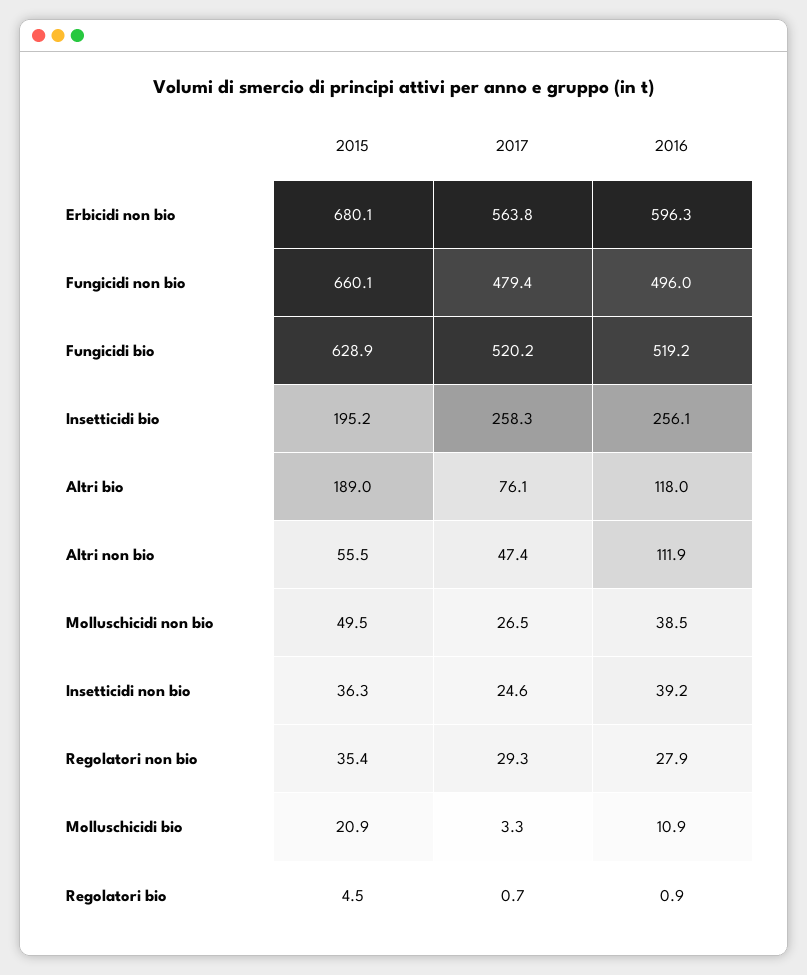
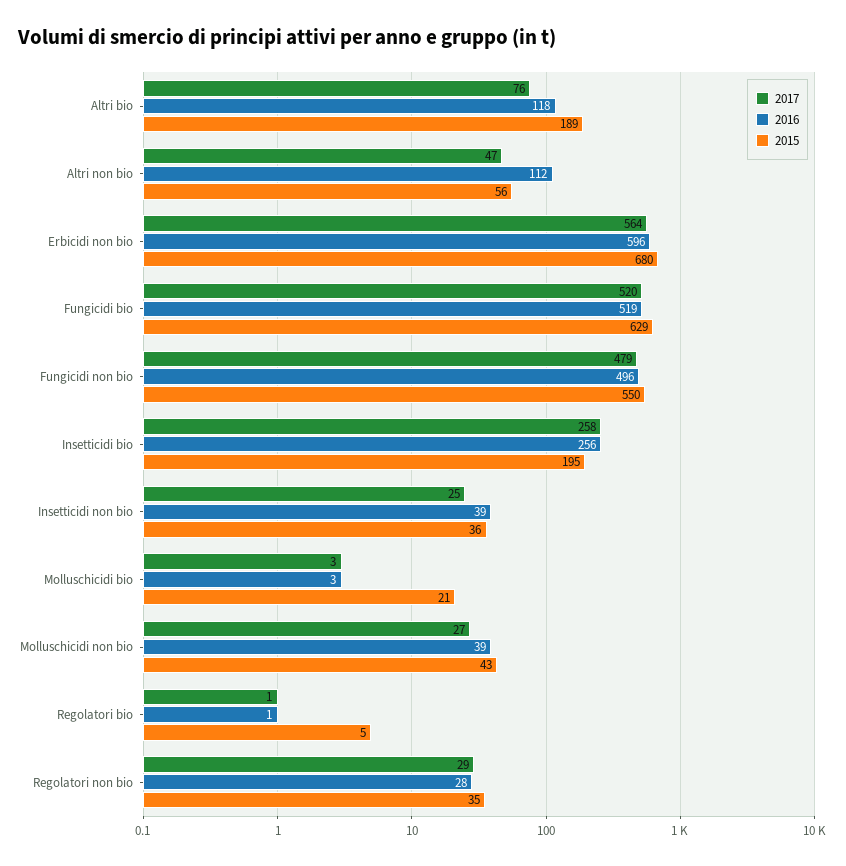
2015, Fungicidi non bio: 660.1 -> 550
2015, Molluschicidi non bio: 49.5 -> 43
2016, Molluschicidi bio: 10.9 -> 3

